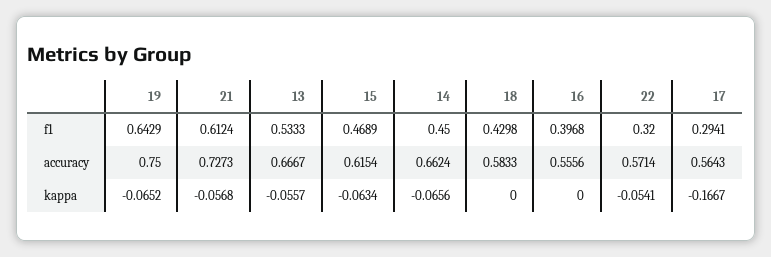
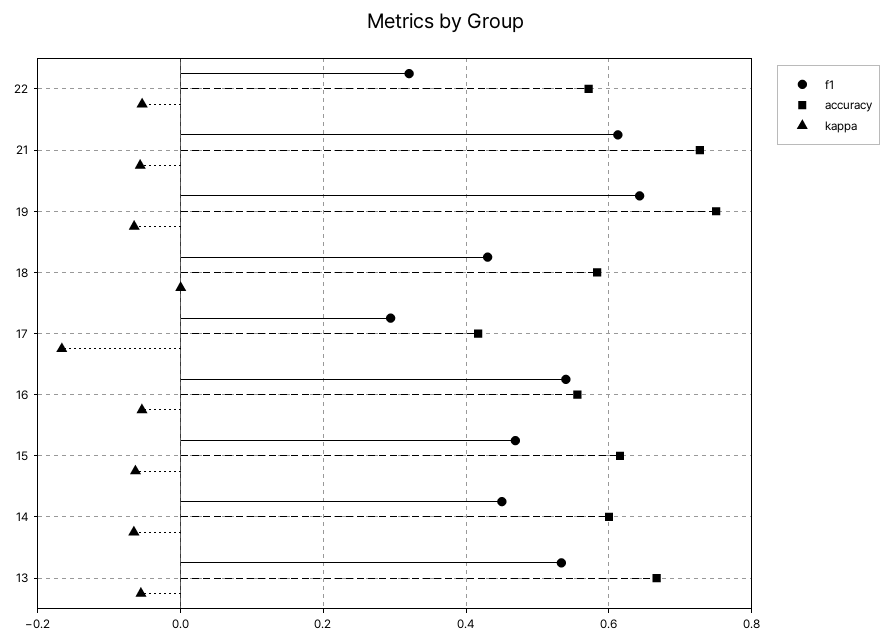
f1, 16: 0.3968 -> 0.54
accuracy, 14: 0.6624 -> 0.6
accuracy, 17: 0.5643 -> 0.42
kappa, 16: 0 -> -0.06

